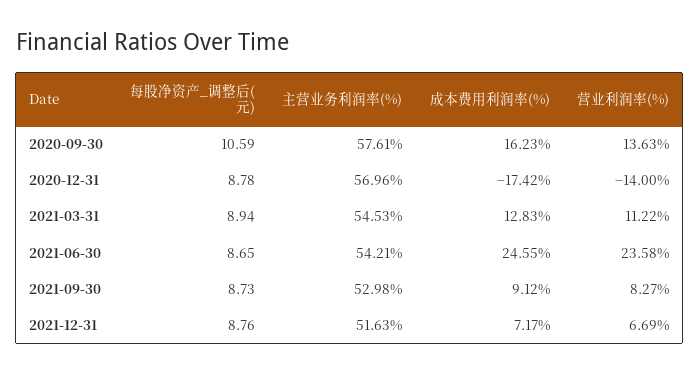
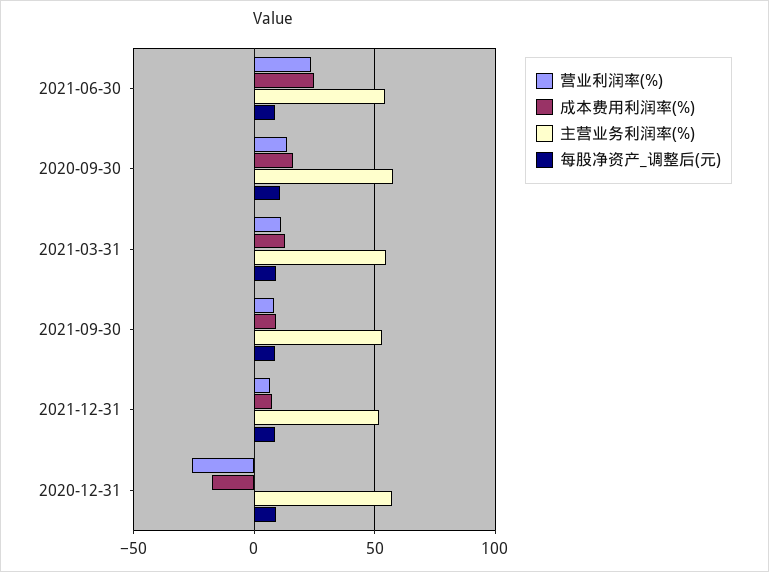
营业利润率(%), 2020-12-31: -14 -> -25

